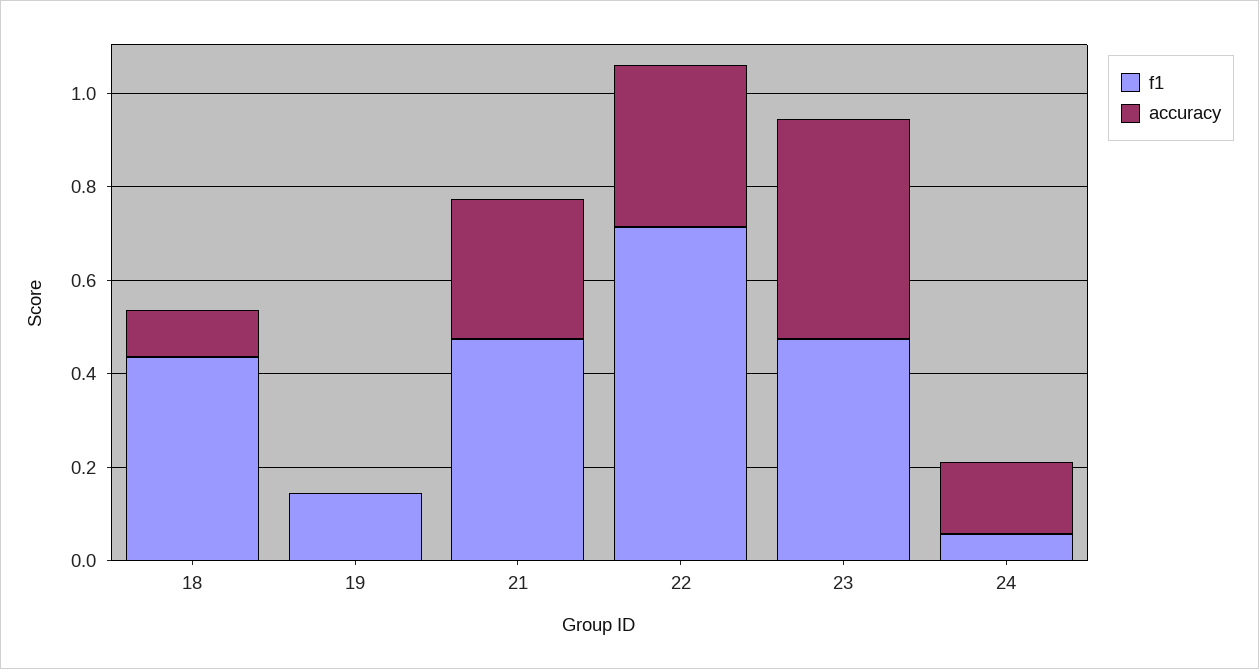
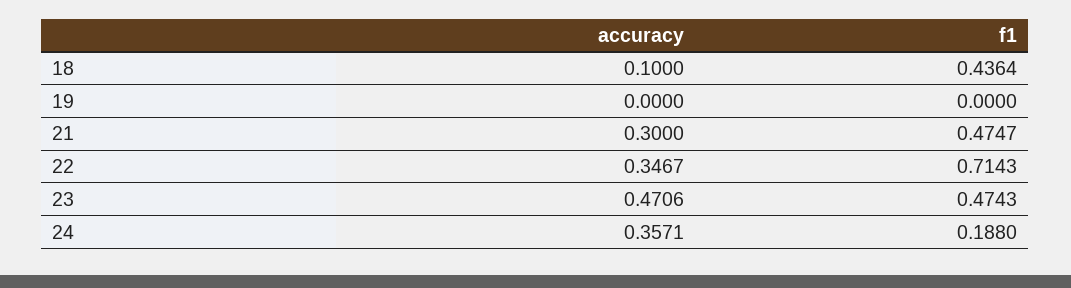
f1, 19: 0.15 -> 0
f1, 24: 0.05 -> 0.188
accuracy, 24: 0.15 -> 0.3571

